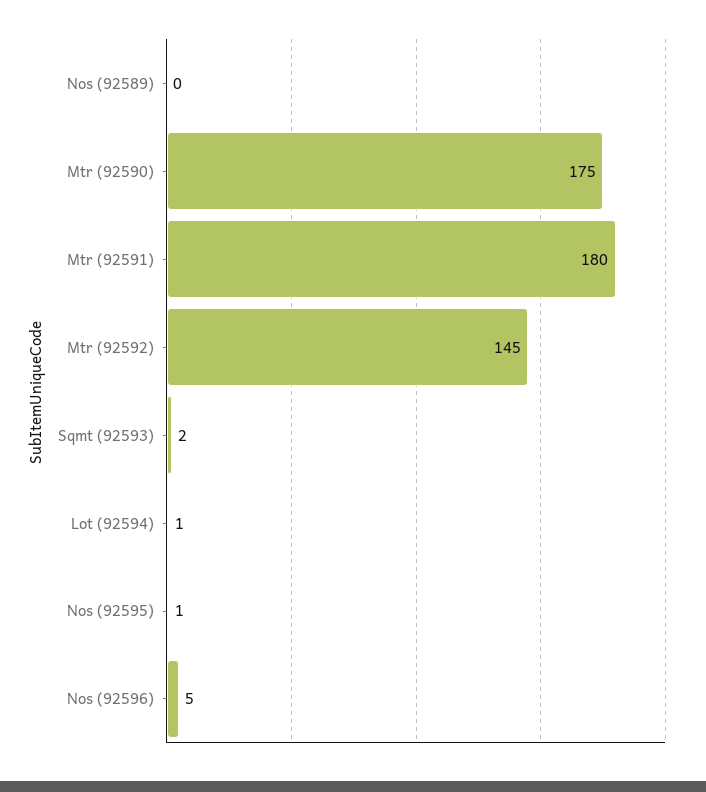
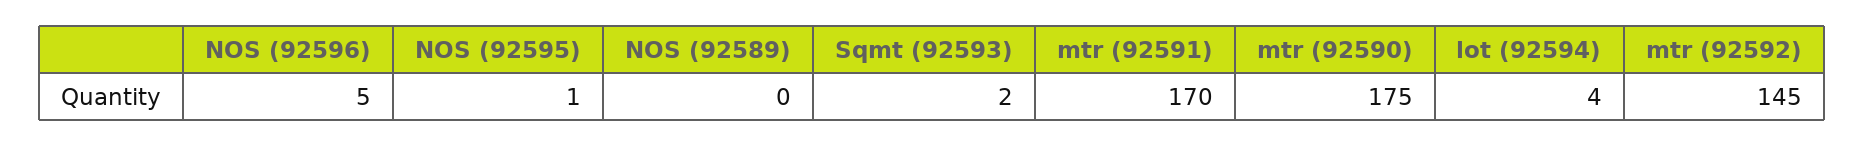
Mtr (92591): 180 -> 170
Lot (92594): 1 -> 4

